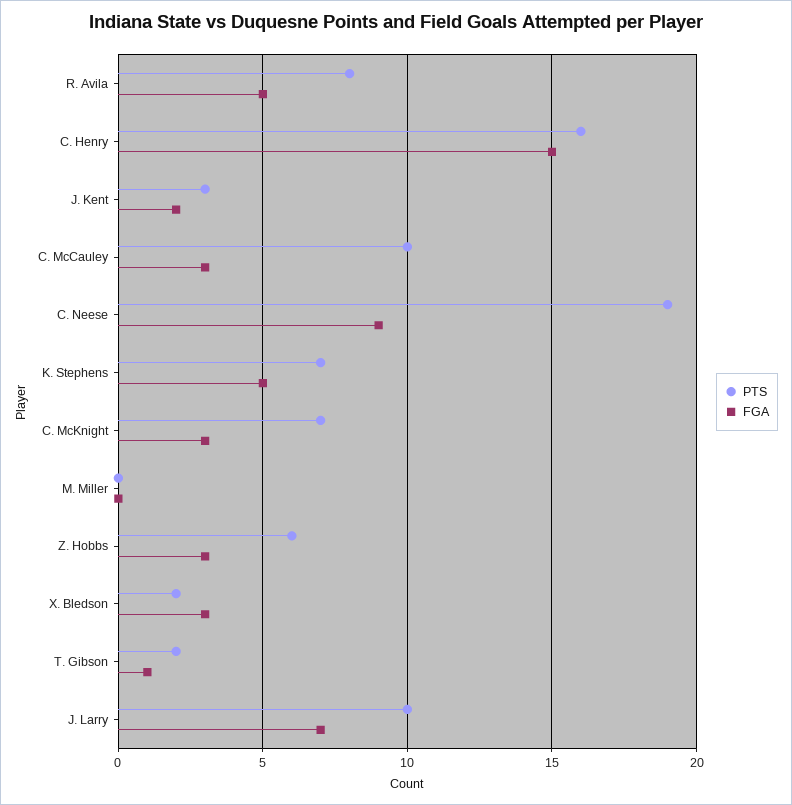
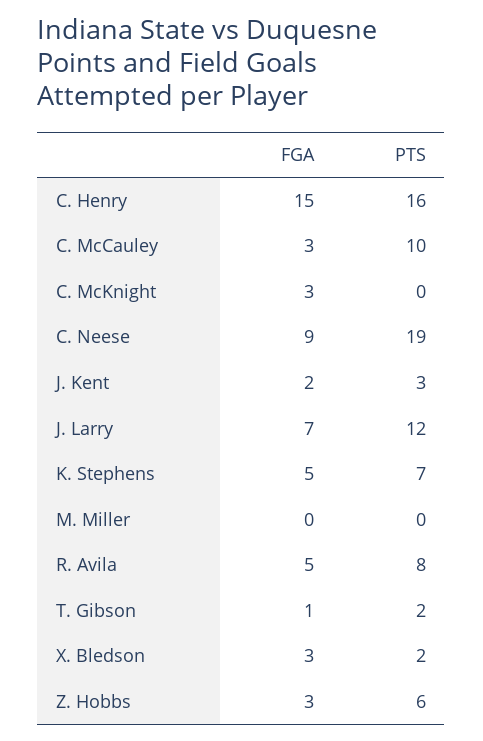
PTS, C. McKnight: 7 -> 0
PTS, J. Larry: 10 -> 12

